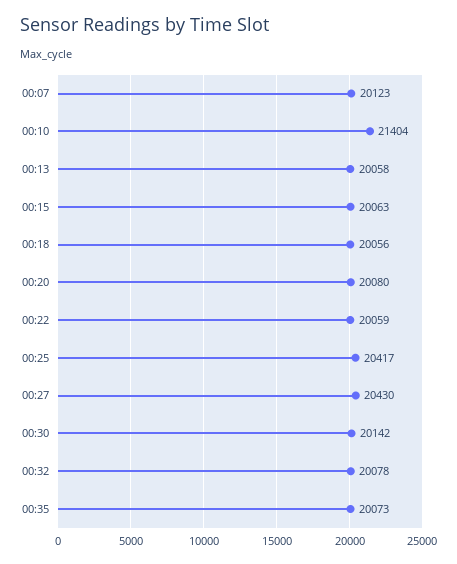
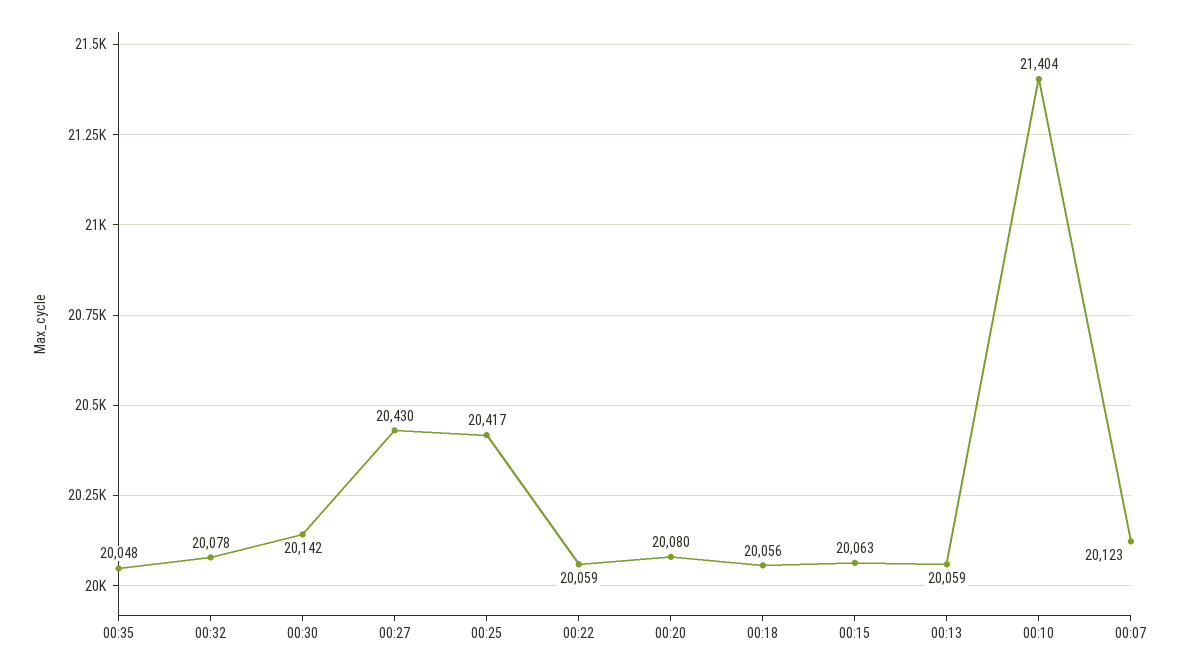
00:13: 20058 -> 20059
00:35: 20073 -> 20048

